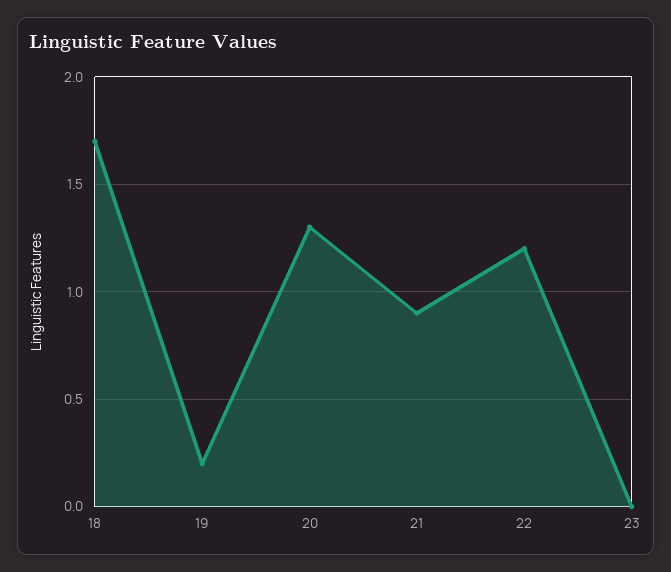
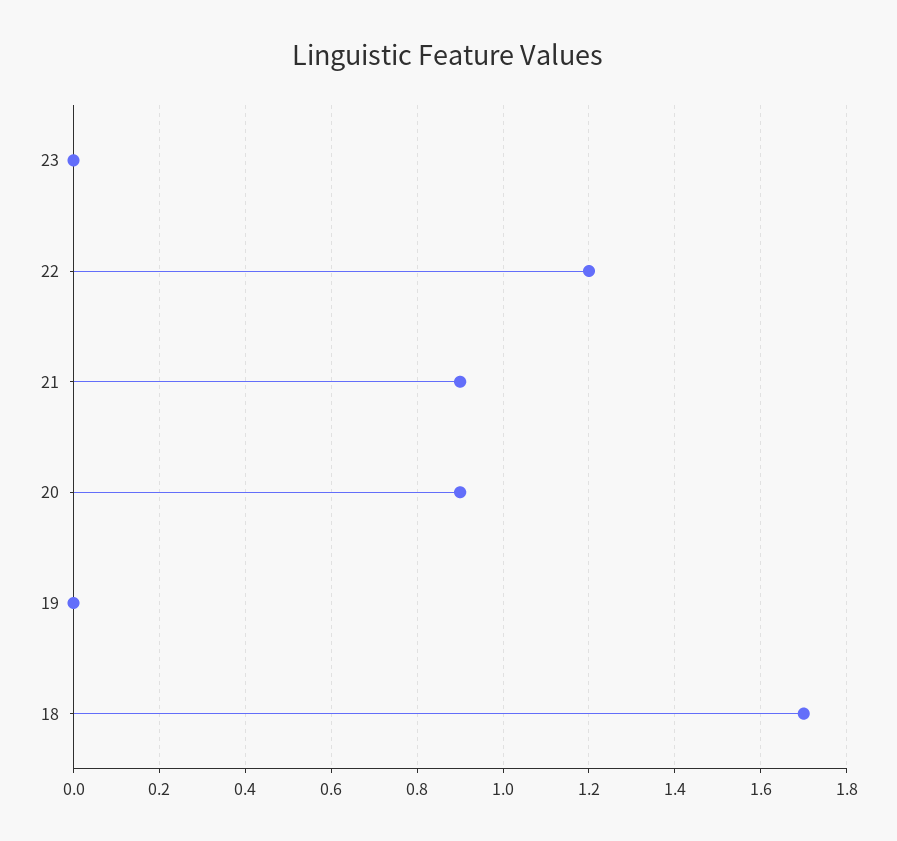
19: 0.2 -> 0
20: 1.3 -> 0.9

